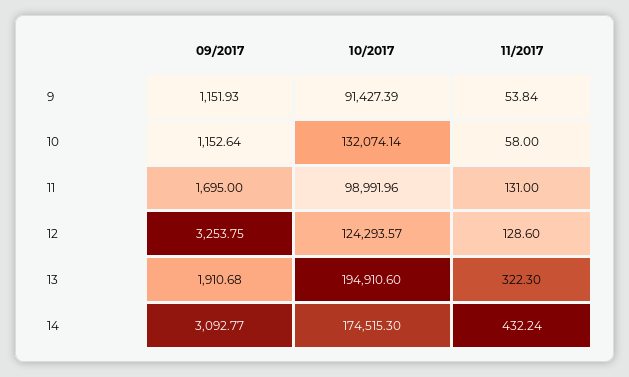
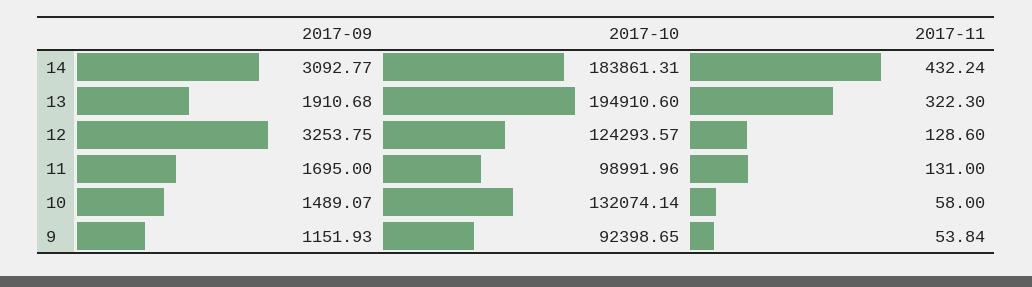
10/2017, 9: 91427.39 -> 92398.65
09/2017, 10: 1152.64 -> 1489.07
10/2017, 14: 174515.3 -> 183861.31

